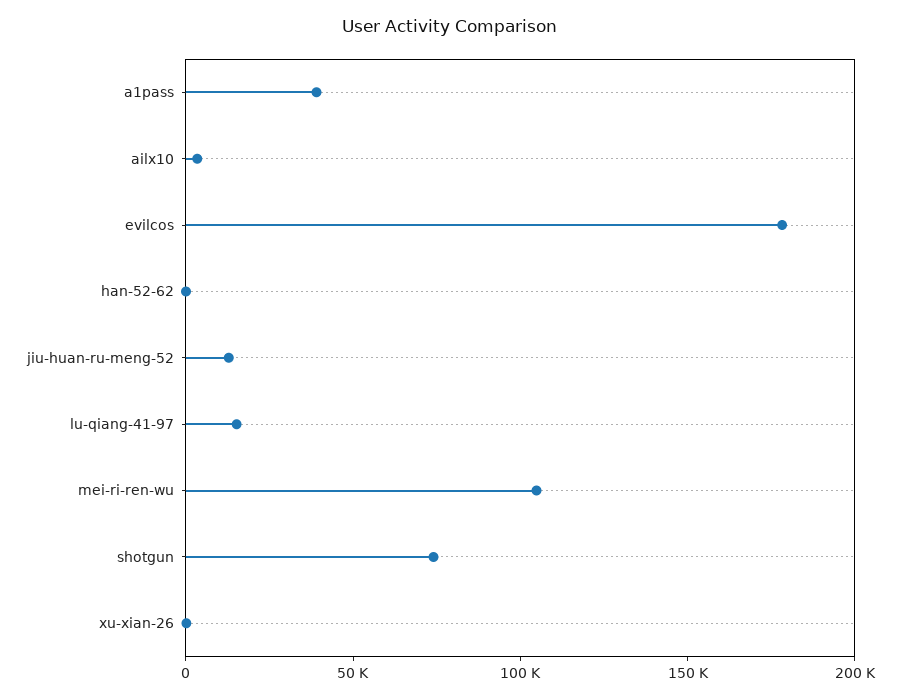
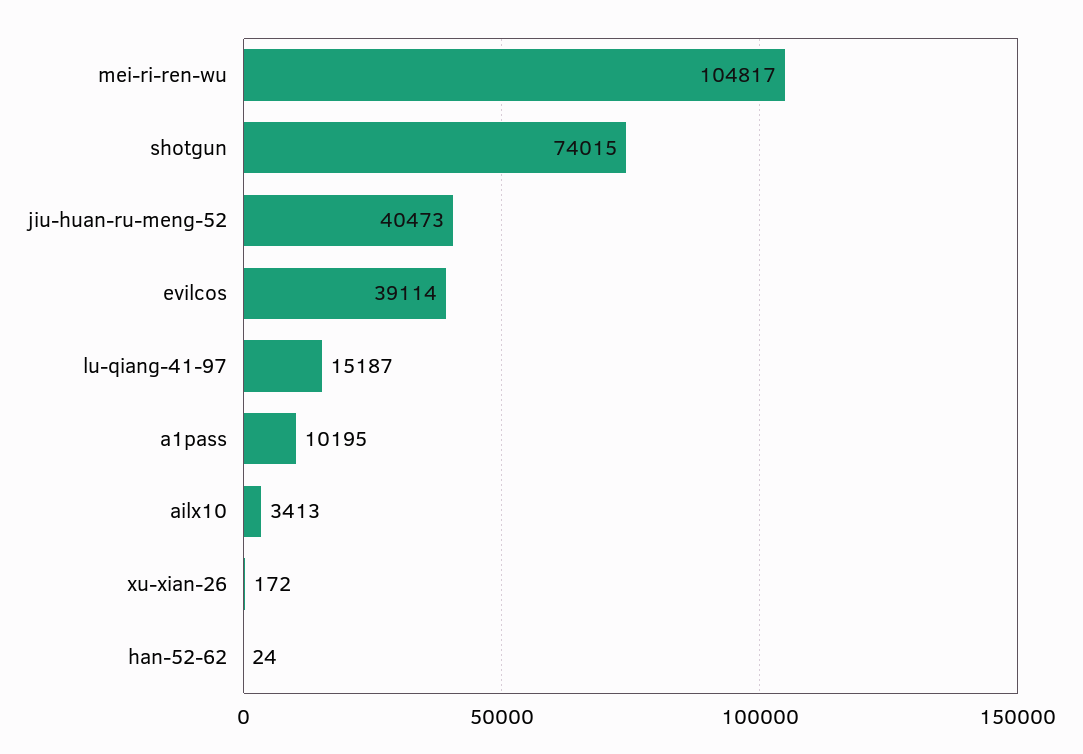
a1pass: 40000 -> 10195
evilcos: 180000 -> 39114
jiu-huan-ru-meng-52: 10000 -> 40473

